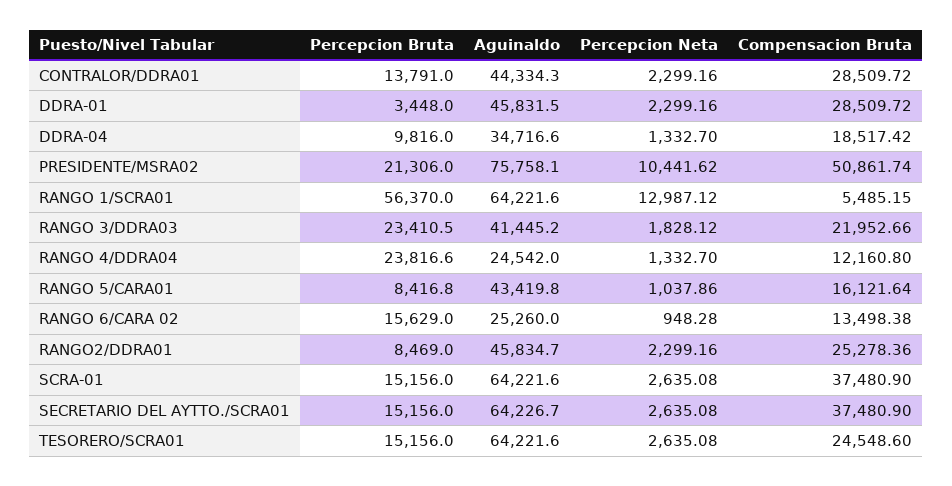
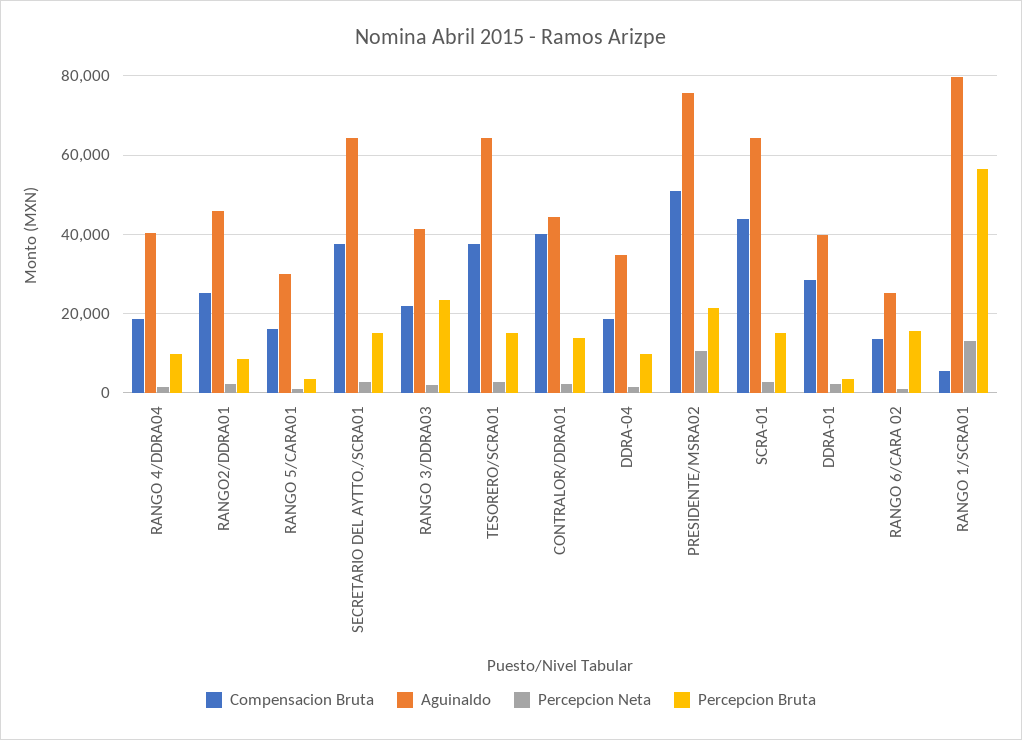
Compensacion Bruta, CONTRALOR/DDRA01: 28509.72 -> 40000
Aguinaldo, DDRA-01: 45831.5 -> 40000
Aguinaldo, RANGO 1/SCRA01: 64221.6 -> 80000
Percepcion Bruta, RANGO 4/DDRA04: 23816.6 -> 10000
Aguinaldo, RANGO 4/DDRA04: 24542 -> 40000
Compensacion Bruta, RANGO 4/DDRA04: 12160.8 -> 18000
Percepcion Bruta, RANGO 5/CARA01: 8416.8 -> 4000
Aguinaldo, RANGO 5/CARA01: 43419.8 -> 30000
Compensacion Bruta, SCRA-01: 37480.9 -> 44000
Compensacion Bruta, TESORERO/SCRA01: 24548.6 -> 38000

